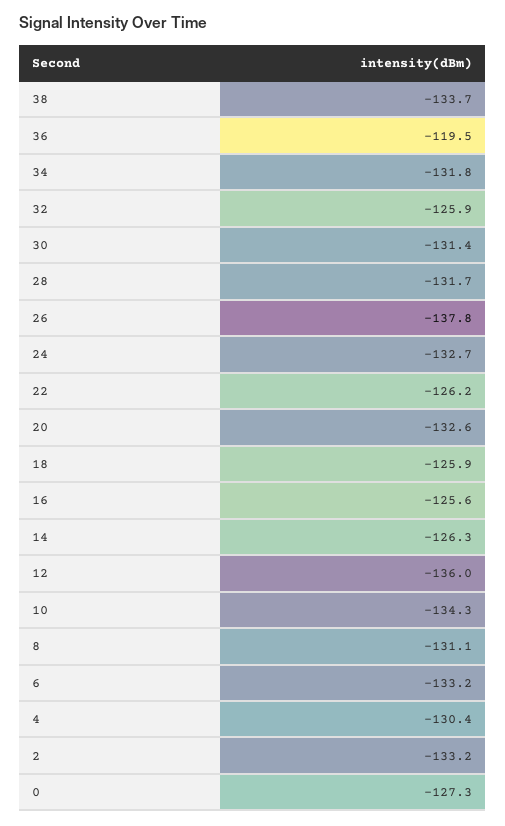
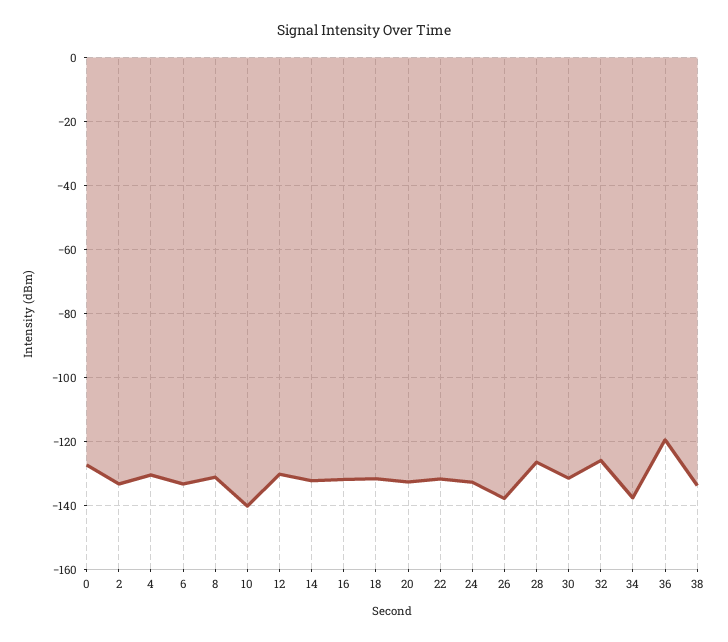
34: -131.8 -> -138
28: -131.7 -> -126
22: -126.2 -> -132
18: -125.9 -> -132
16: -125.6 -> -132
14: -126.3 -> -132
12: -136 -> -130
10: -134.3 -> -140

